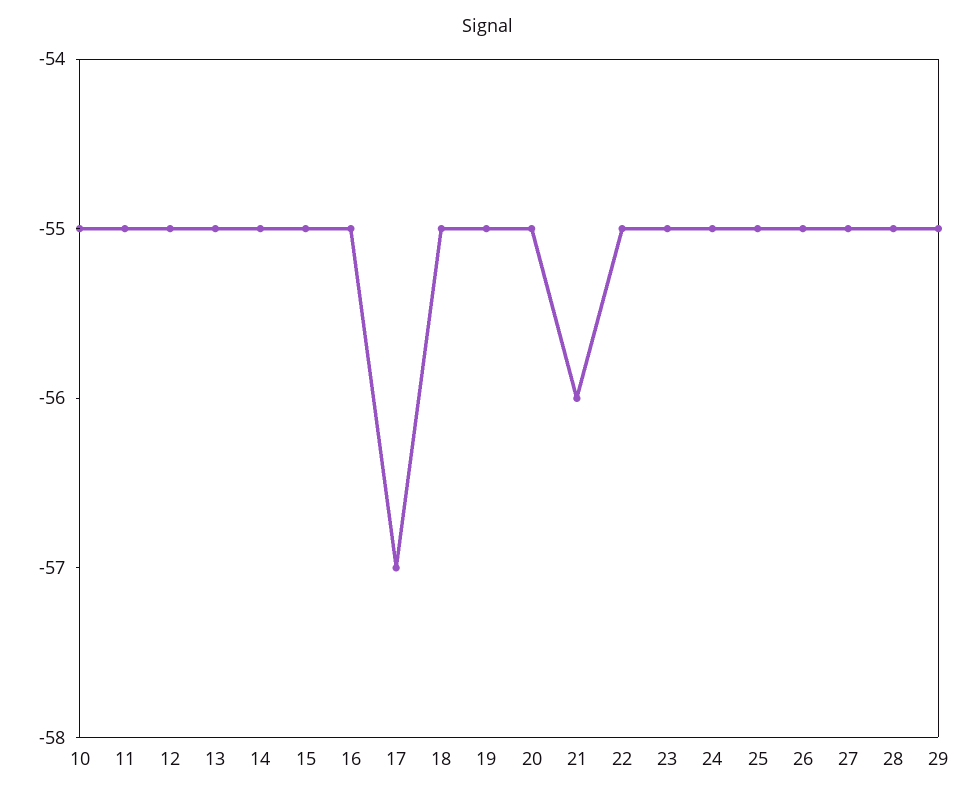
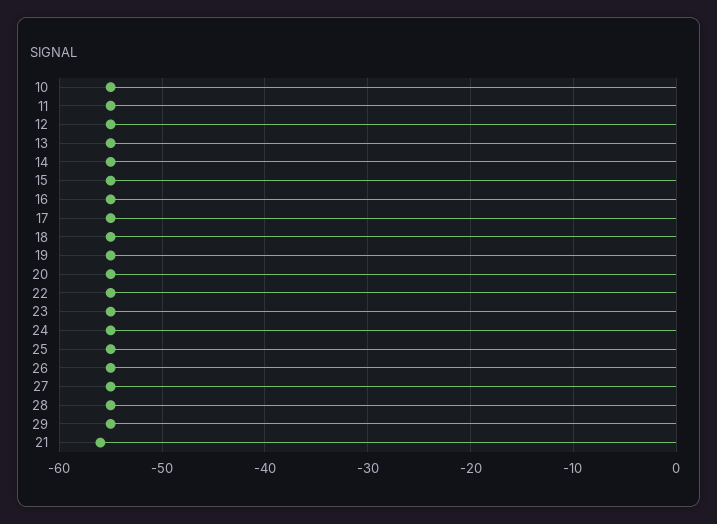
17: -57 -> -55

